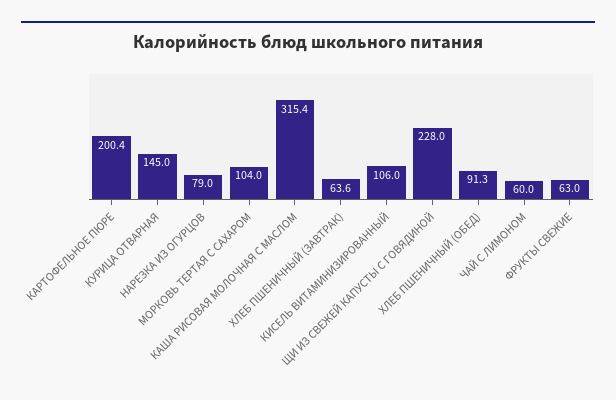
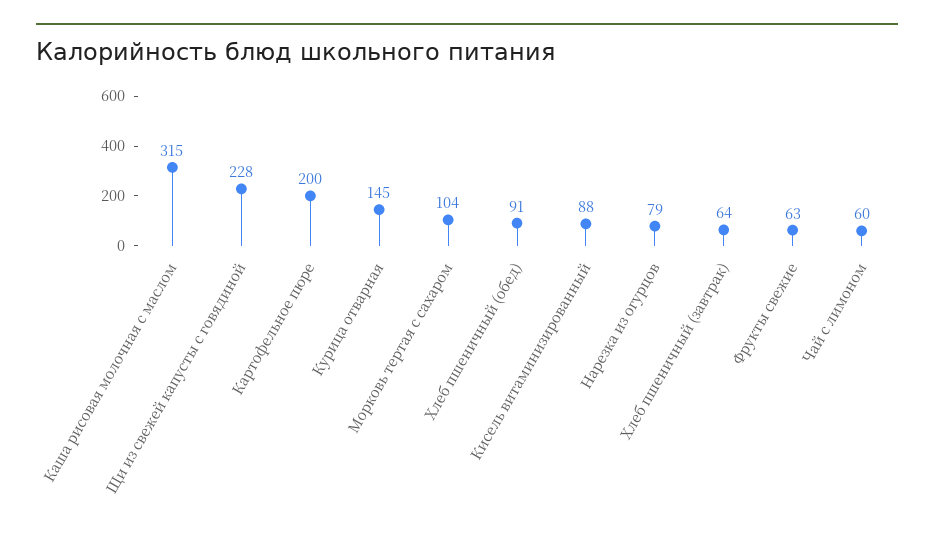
КИСЕЛЬ ВИТАМИНИЗИРОВАННЫЙ: 106 -> 88

